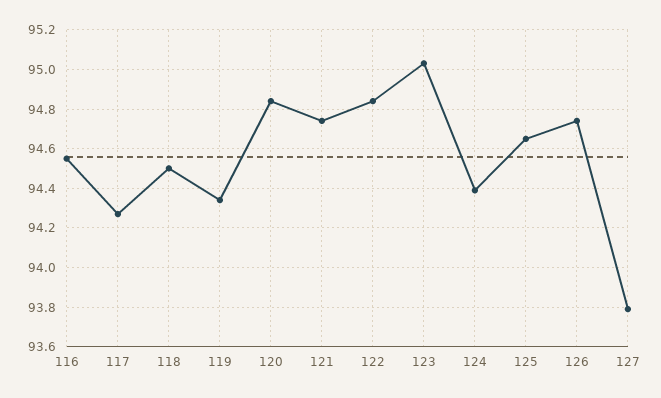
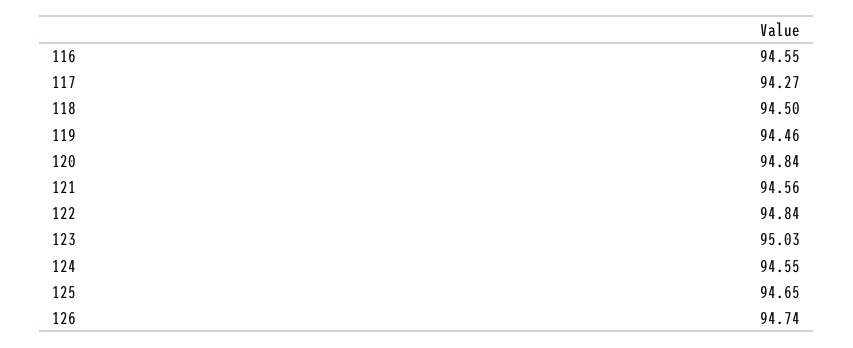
119: 94.35 -> 94.46
121: 94.75 -> 94.56
124: 94.4 -> 94.55
127: 93.8 -> none

